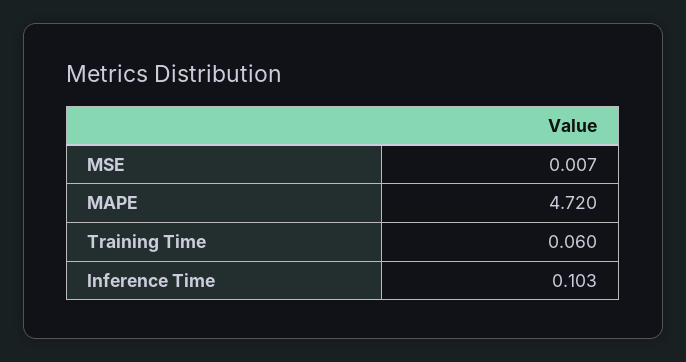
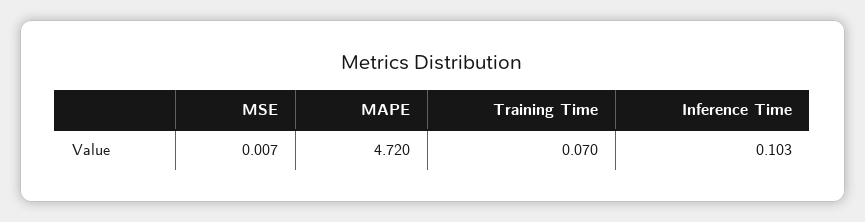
Training Time: 0.06 -> 0.07

